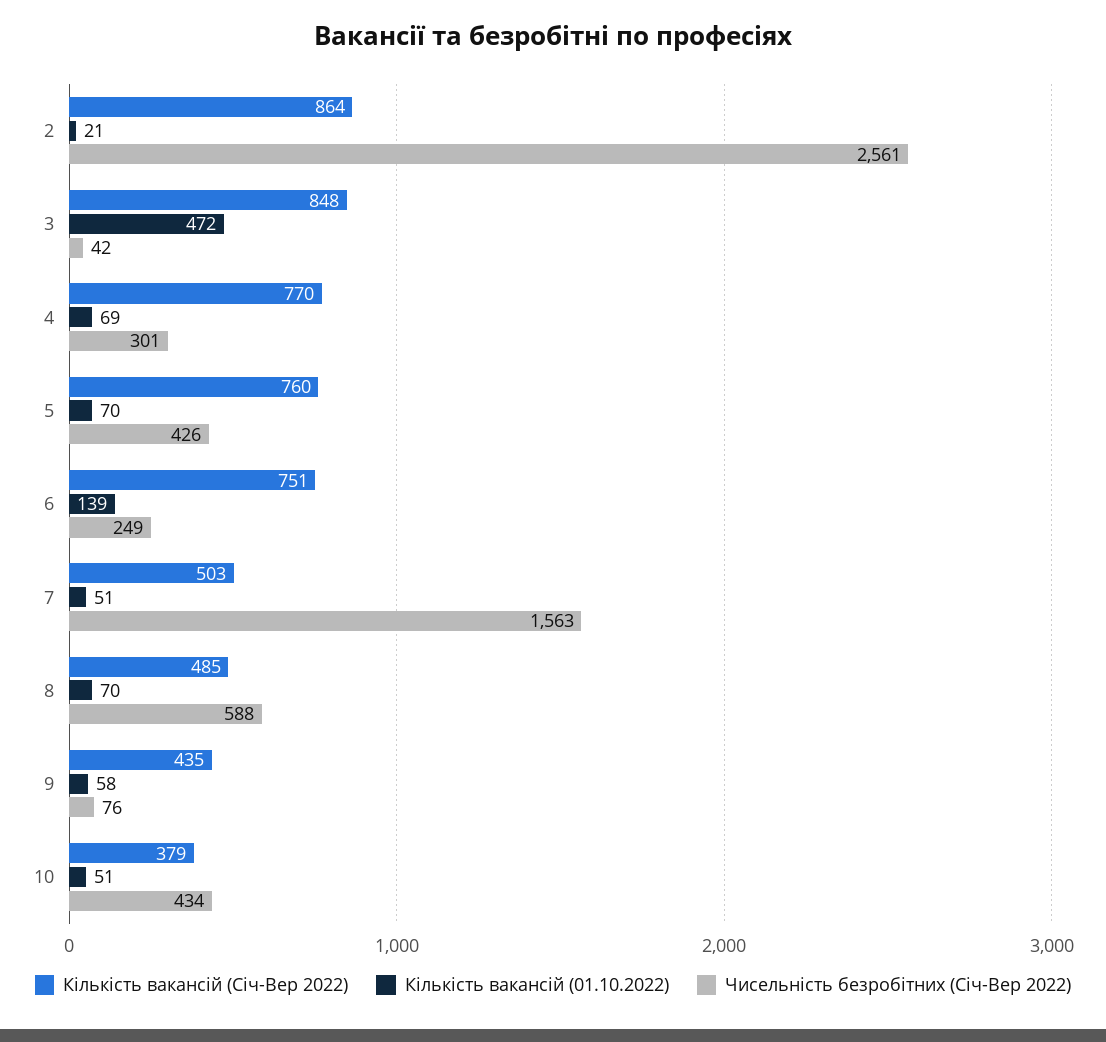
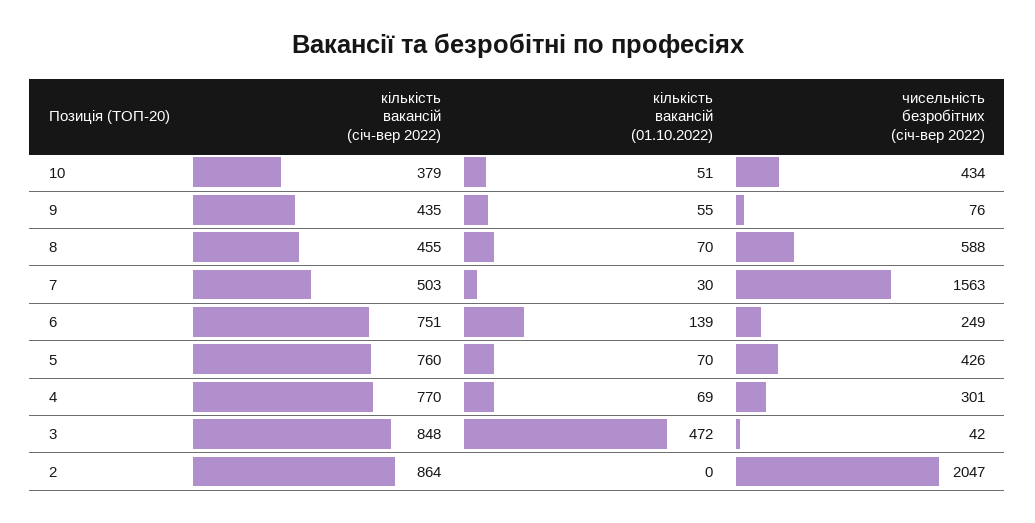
Кількість вакансій (01.10.2022), 2: 21 -> 0
Чисельність безробітних (Січ-Вер 2022), 2: 2561 -> 2047
Кількість вакансій (01.10.2022), 7: 51 -> 30
Кількість вакансій (Січ-Вер 2022), 8: 485 -> 455
Кількість вакансій (01.10.2022), 9: 58 -> 55

